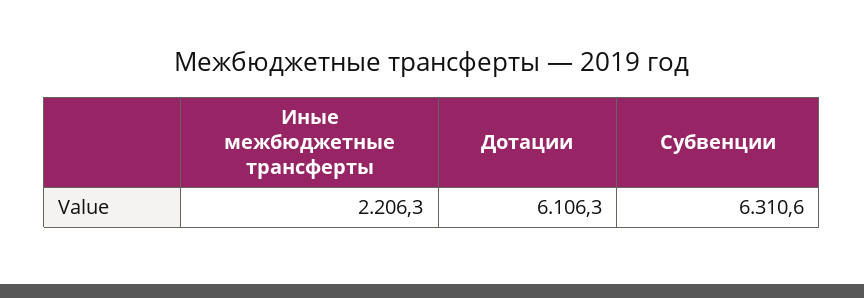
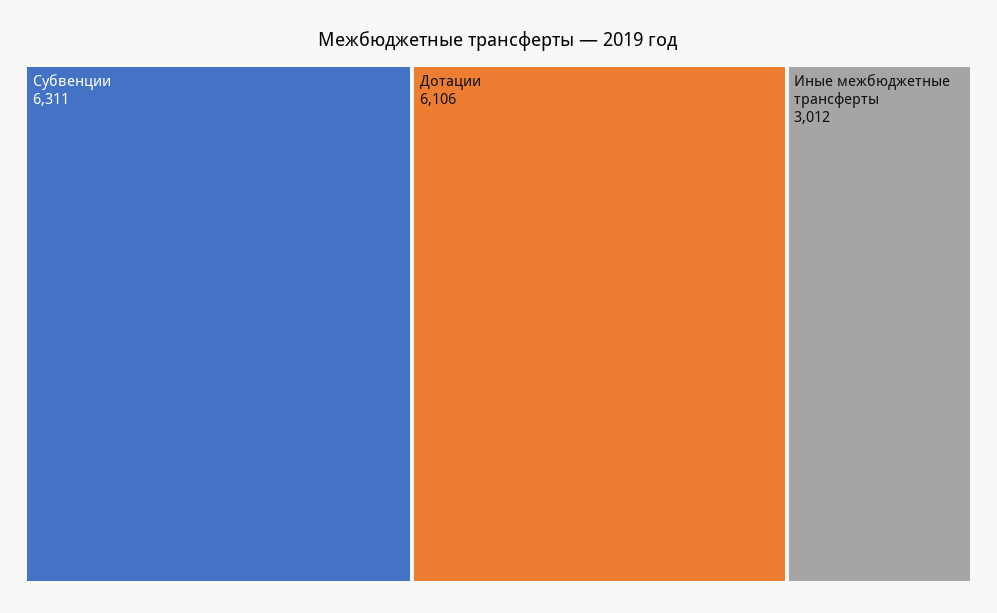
Иные межбюджетные трансферты: 2206.3 -> 3012

